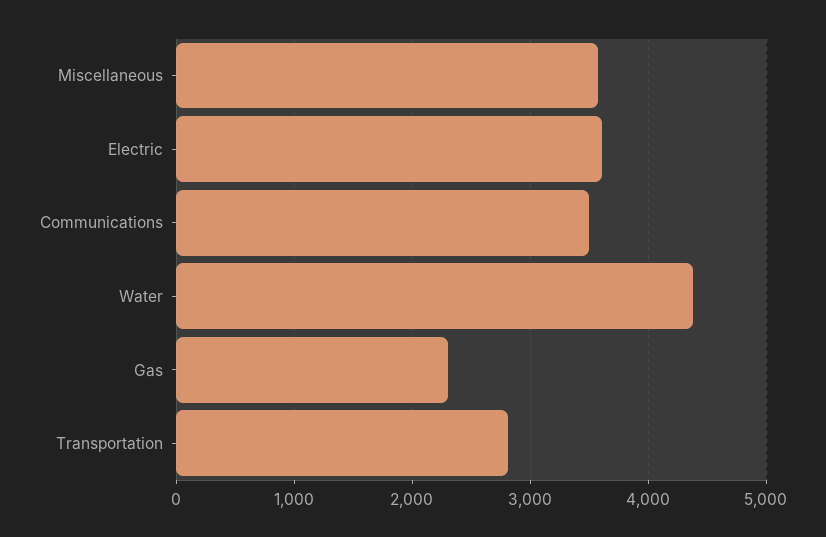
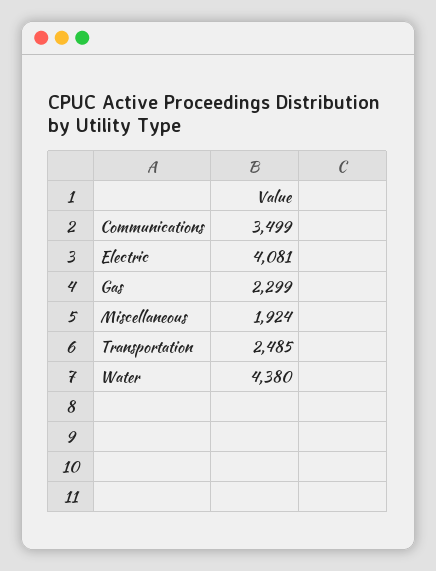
Miscellaneous: 3600 -> 1924
Electric: 3600 -> 4081
Transportation: 2800 -> 2485

